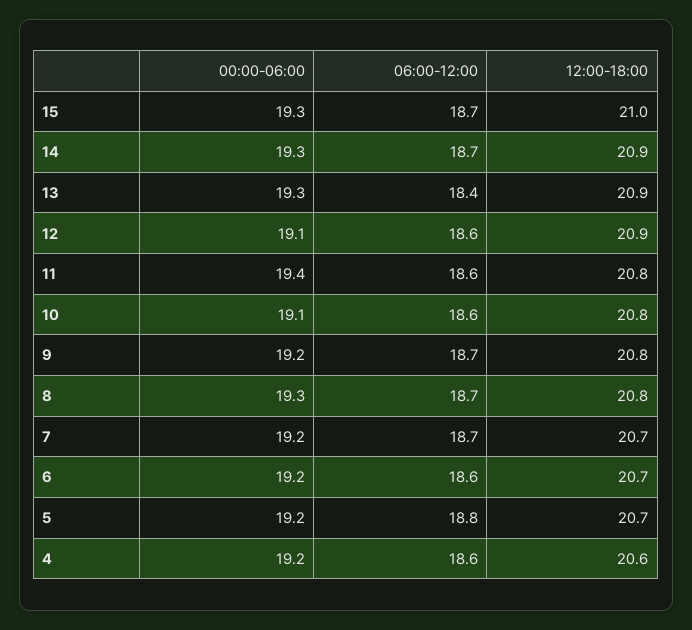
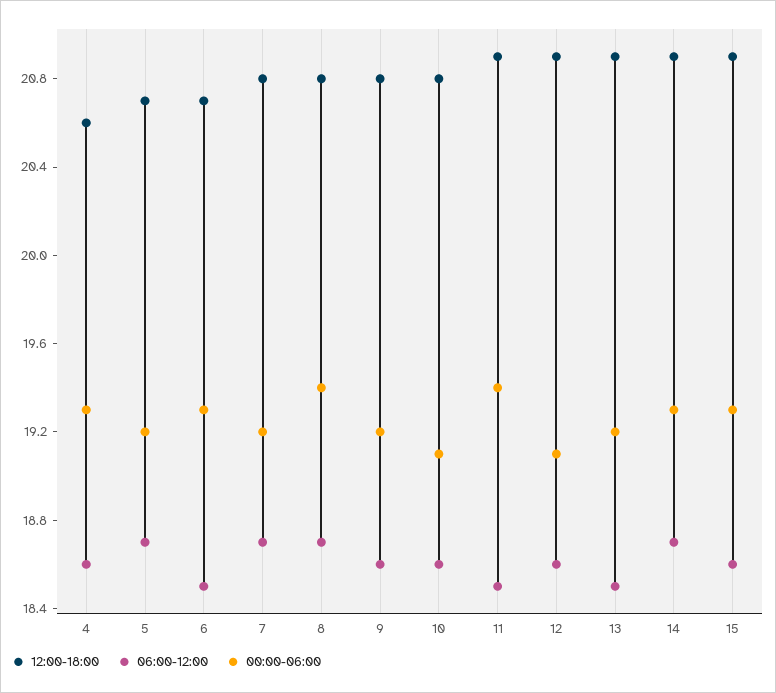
06:00-12:00, 15: 18.7 -> 18.6
12:00-18:00, 15: 21 -> 20.9
00:00-06:00, 13: 19.3 -> 19.2
06:00-12:00, 13: 18.4 -> 18.5
06:00-12:00, 11: 18.6 -> 18.5
12:00-18:00, 11: 20.8 -> 20.9
06:00-12:00, 9: 18.7 -> 18.6
00:00-06:00, 8: 19.3 -> 19.4
12:00-18:00, 7: 20.7 -> 20.8
00:00-06:00, 6: 19.2 -> 19.3
06:00-12:00, 6: 18.6 -> 18.5
06:00-12:00, 5: 18.8 -> 18.7
00:00-06:00, 4: 19.2 -> 19.3

